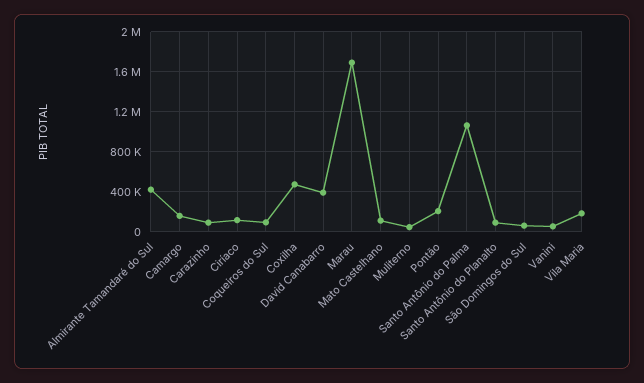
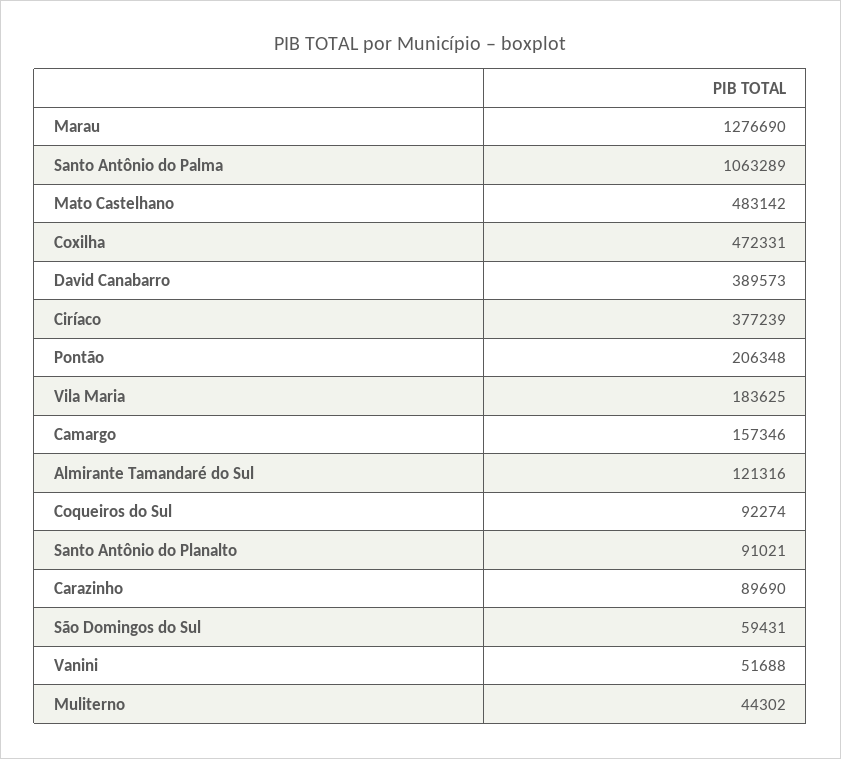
Almirante Tamandaré do Sul: 400000 -> 121316
Ciríaco: 100000 -> 377239
Marau: 1700000 -> 1276690
Mato Castelhano: 100000 -> 483142

